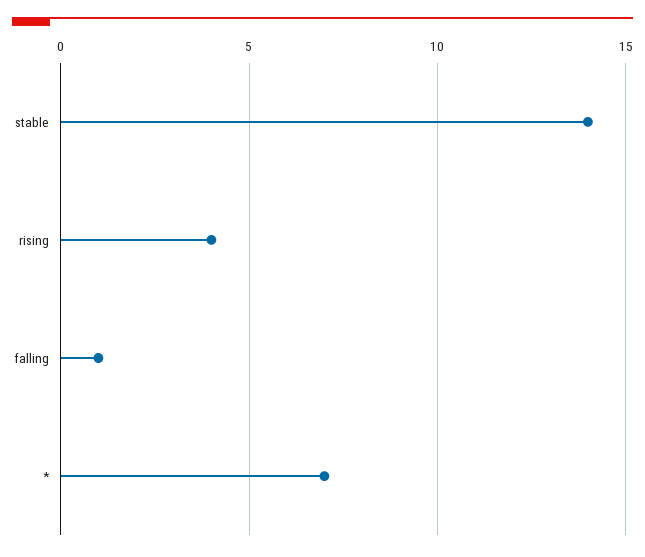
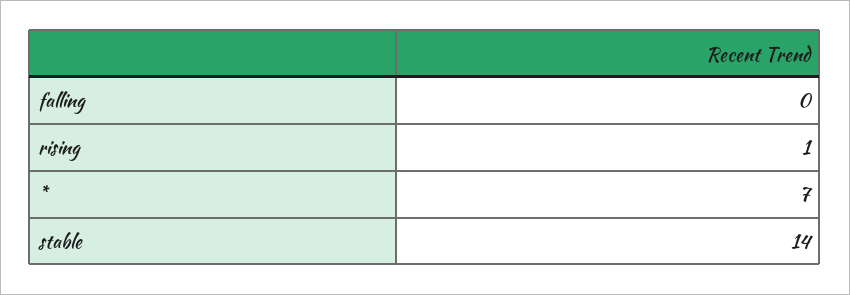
rising: 4 -> 1
falling: 1 -> 0

